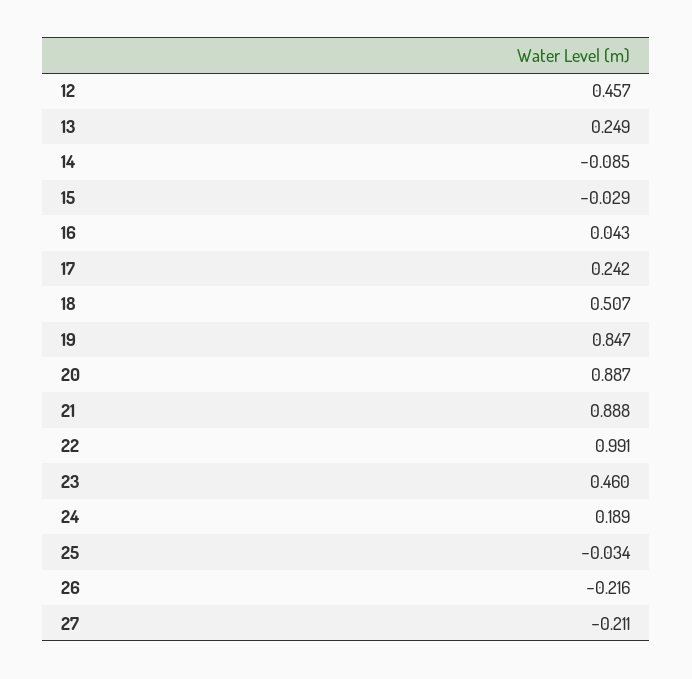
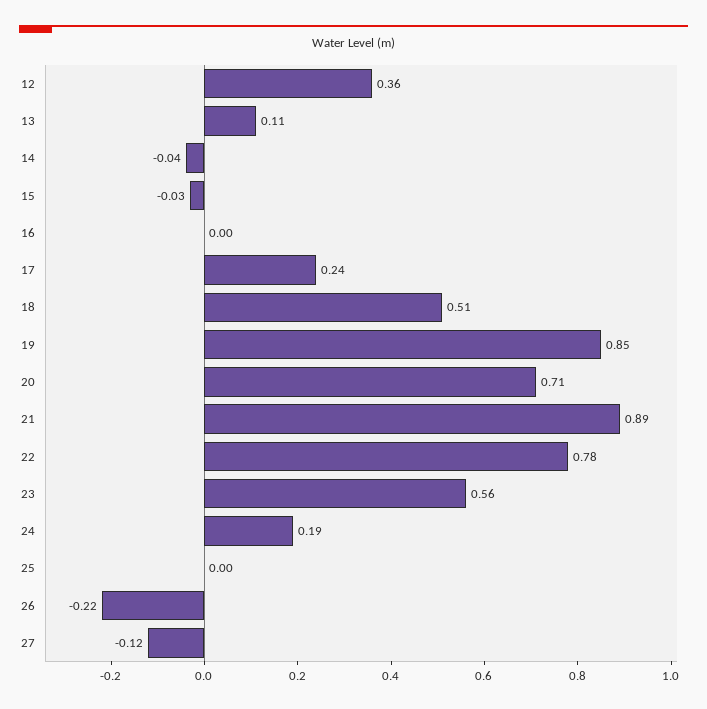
12: 0.457 -> 0.36
13: 0.249 -> 0.11
14: -0.085 -> -0.04
16: 0.043 -> 0
20: 0.887 -> 0.71
22: 0.991 -> 0.78
23: 0.46 -> 0.56
25: -0.034 -> 0
27: -0.211 -> -0.12

